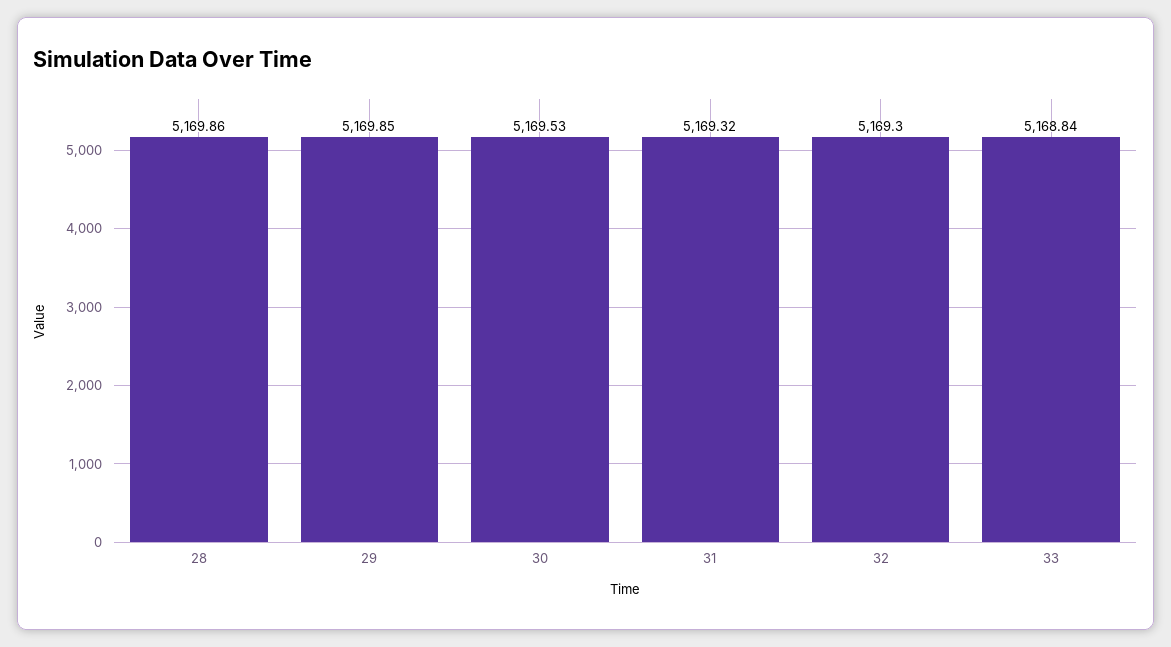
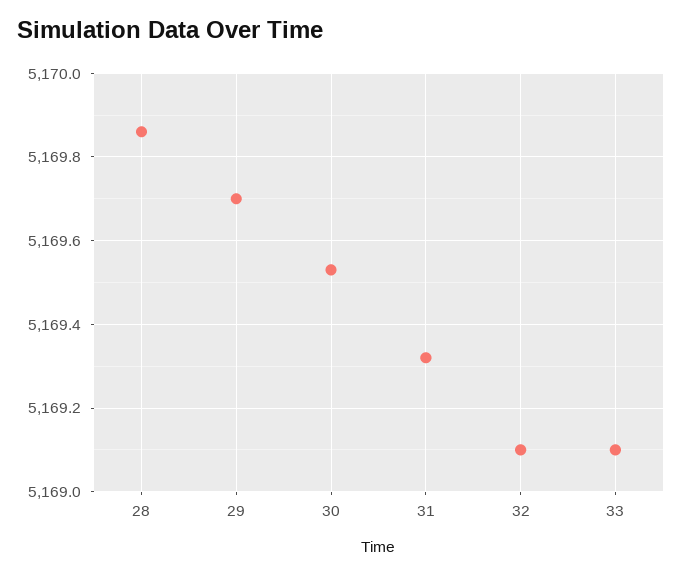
29: 5169.85 -> 5169.7
32: 5169.3 -> 5169.1
33: 5168.84 -> 5169.1

